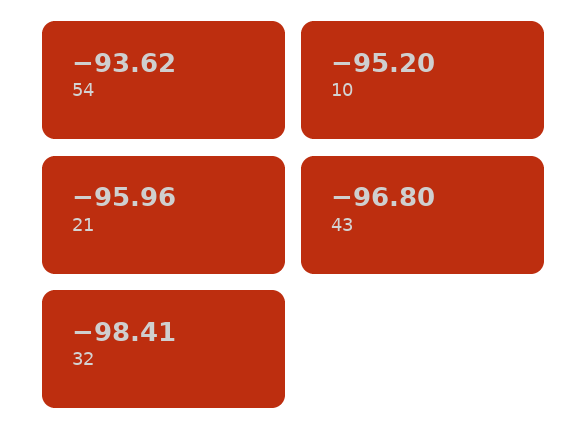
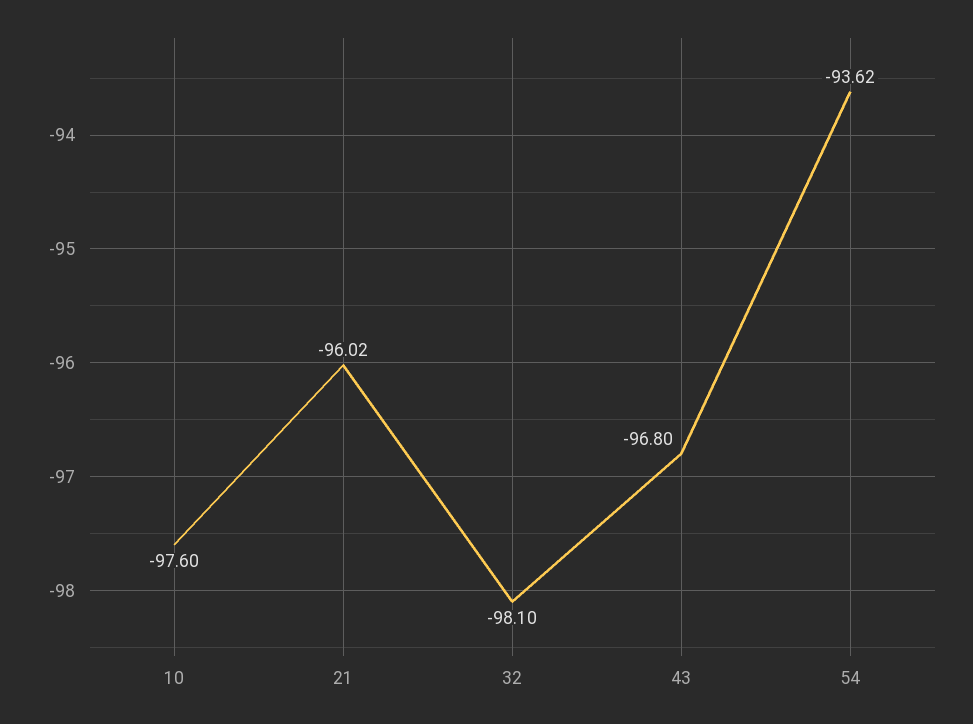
10: -95.2 -> -97.6
21: -95.96 -> -96.02
32: -98.41 -> -98.1

